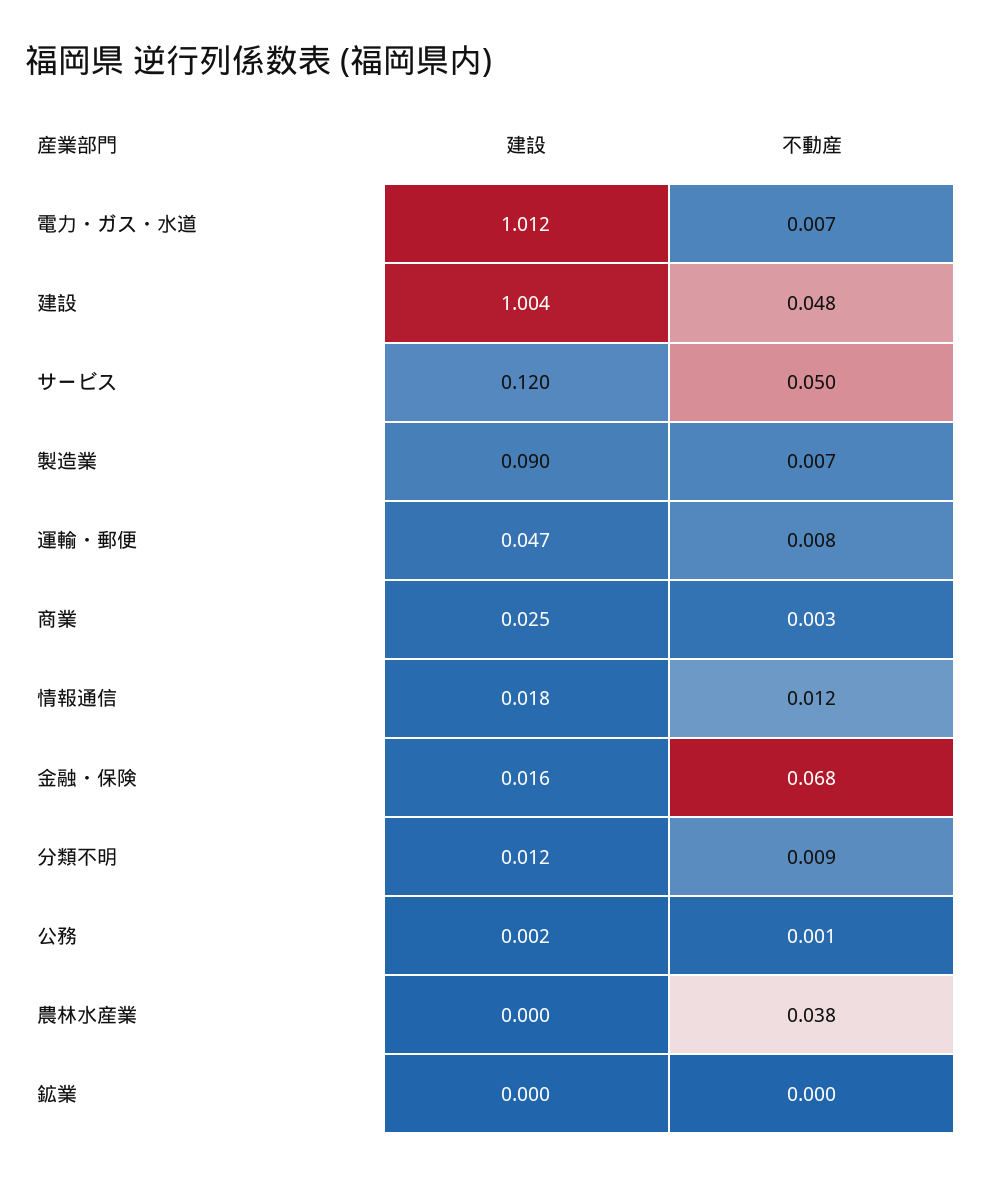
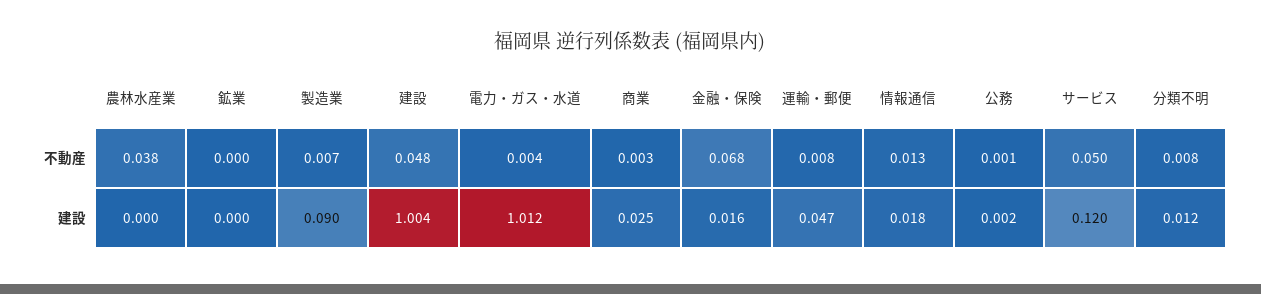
不動産, 電力・ガス・水道: 0.007 -> 0.004
不動産, 情報通信: 0.012 -> 0.013
不動産, 分類不明: 0.009 -> 0.008

